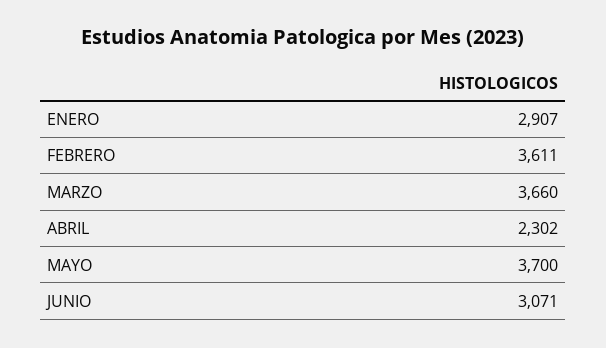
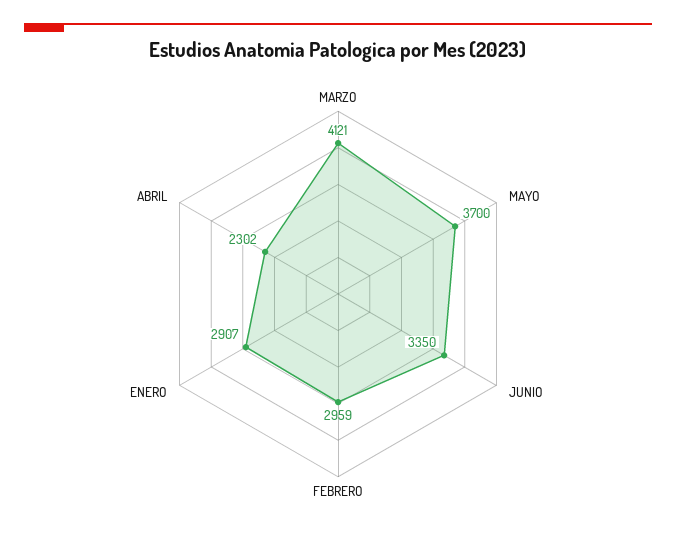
FEBRERO: 3611 -> 2959
MARZO: 3660 -> 4121
JUNIO: 3071 -> 3350

